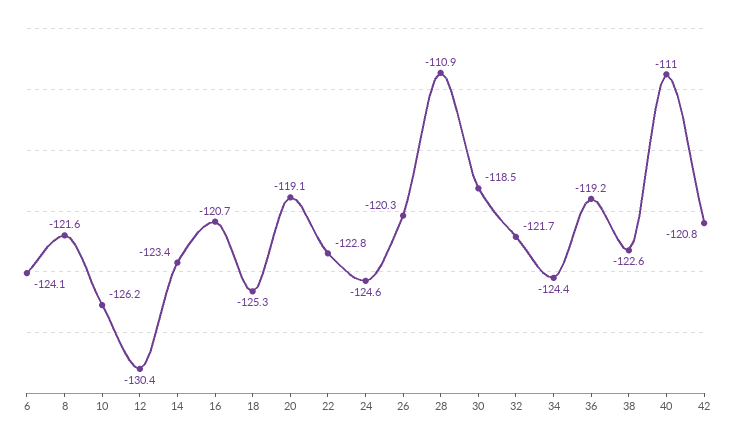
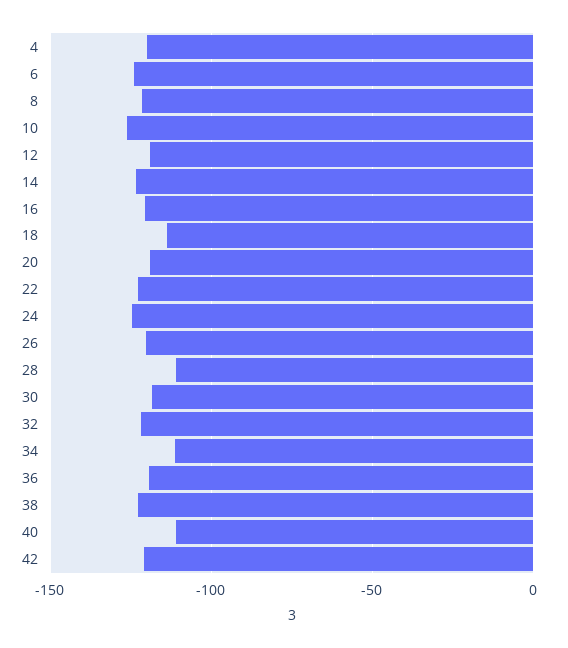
12: -130.4 -> -120
18: -125.3 -> -115
34: -124.4 -> -110
4: none -> -120

